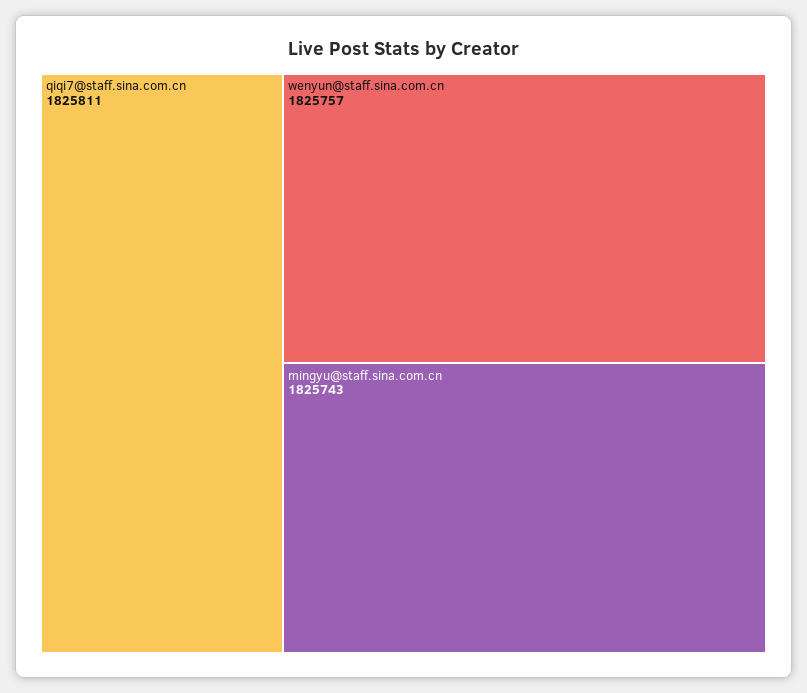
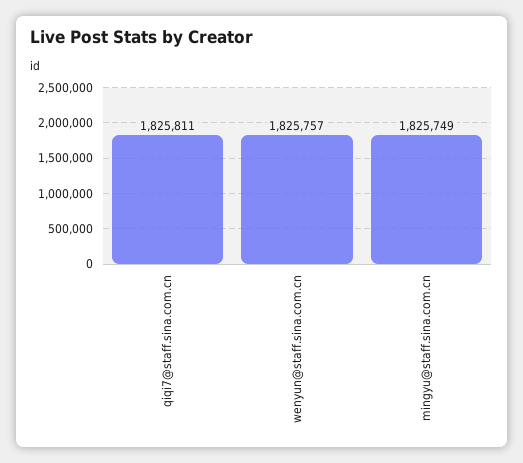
mingyu@staff.sina.com.cn: 1825743 -> 1825749

